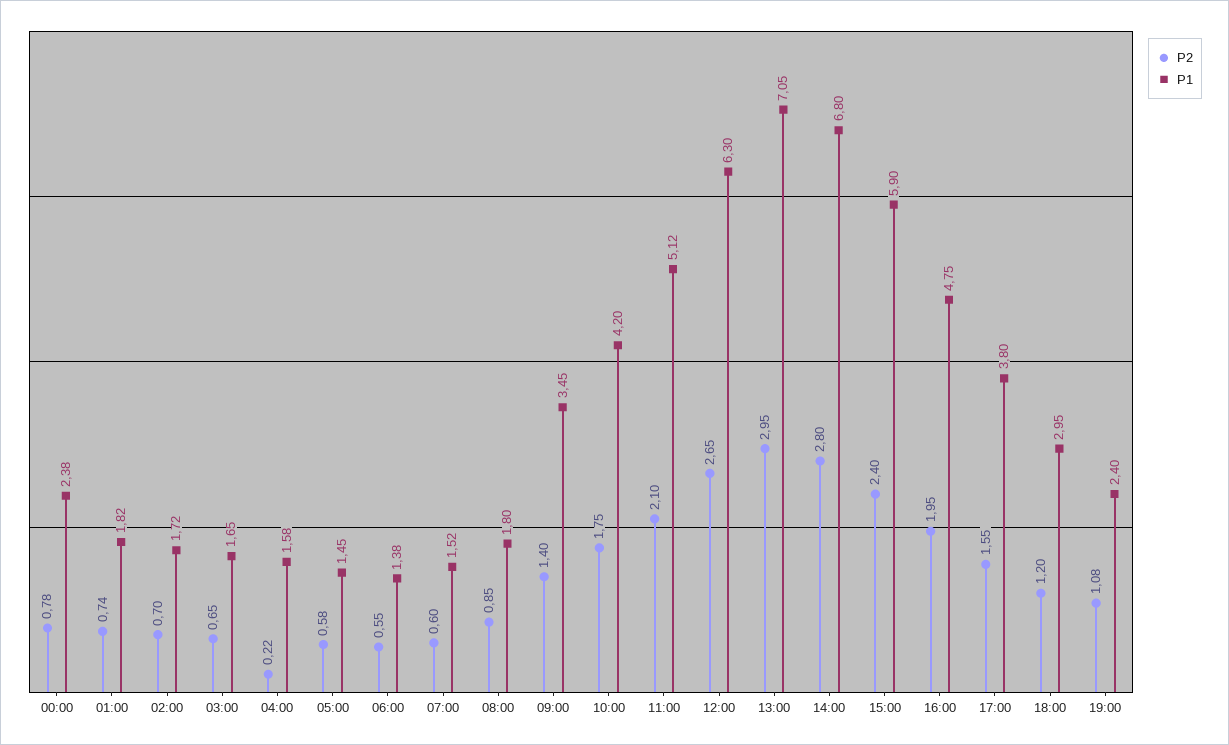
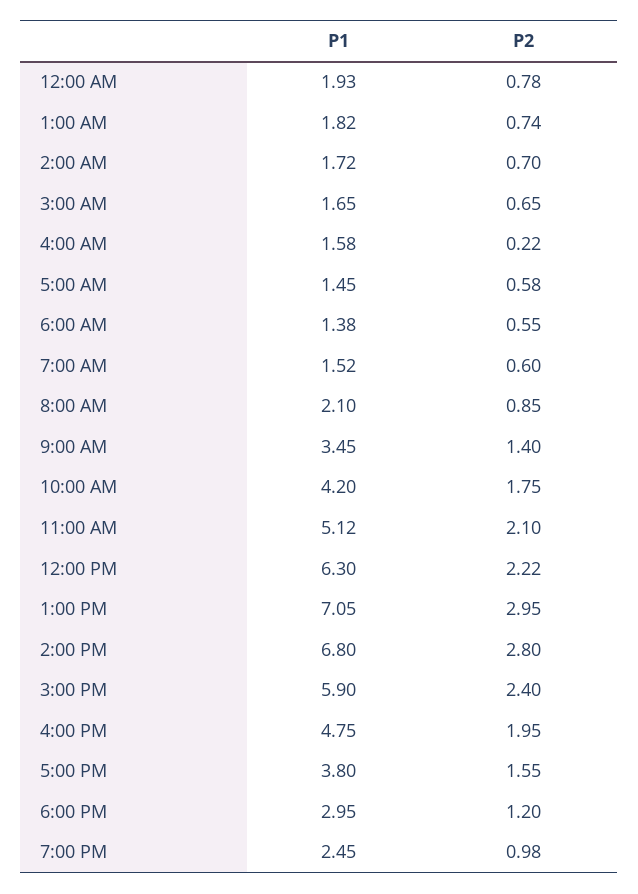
P1, 00:00: 2.38 -> 1.93
P1, 08:00: 1.8 -> 2.1
P2, 12:00: 2.65 -> 2.22
P2, 19:00: 1.08 -> 0.98
P1, 19:00: 2.4 -> 2.45

